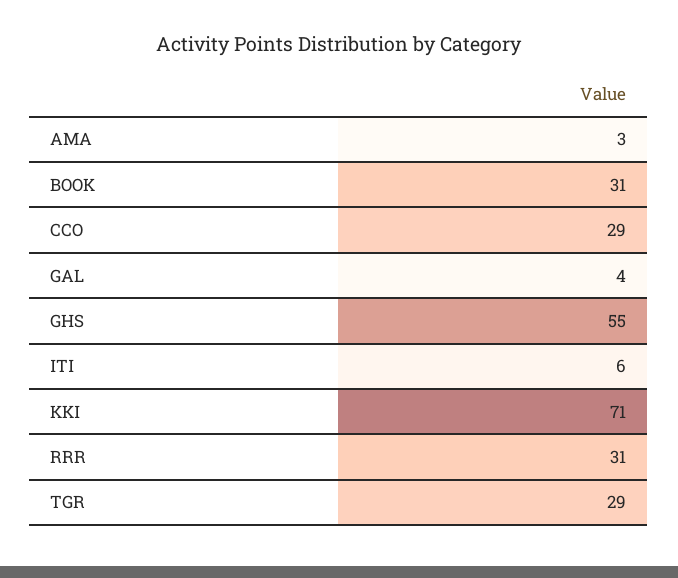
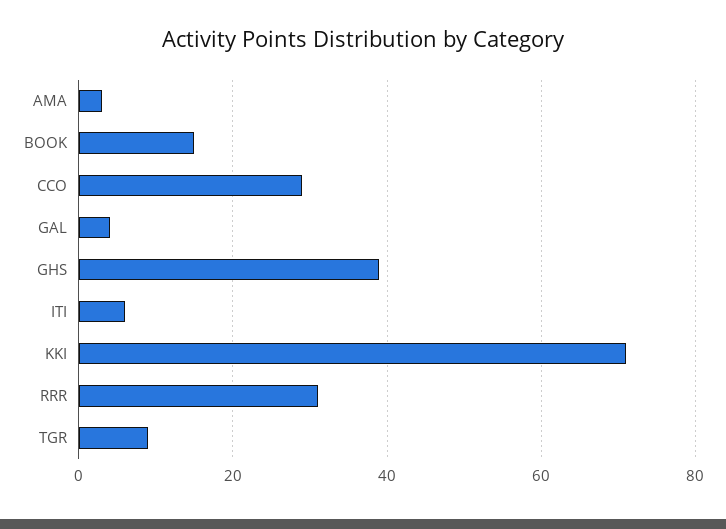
BOOK: 31 -> 15
GHS: 55 -> 40
TGR: 29 -> 10

